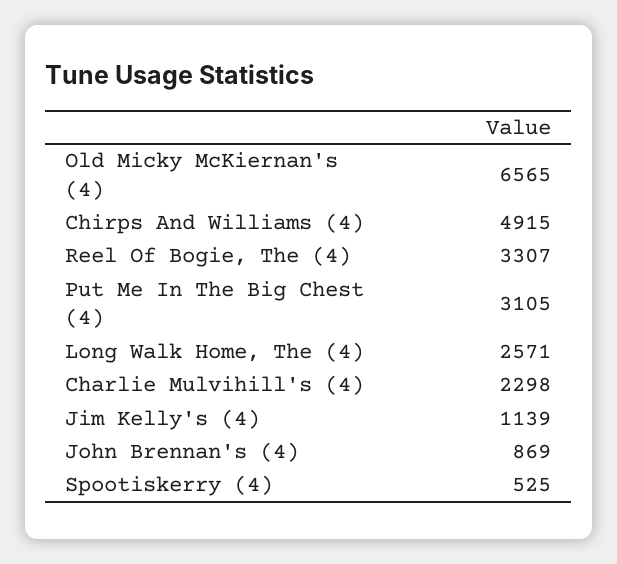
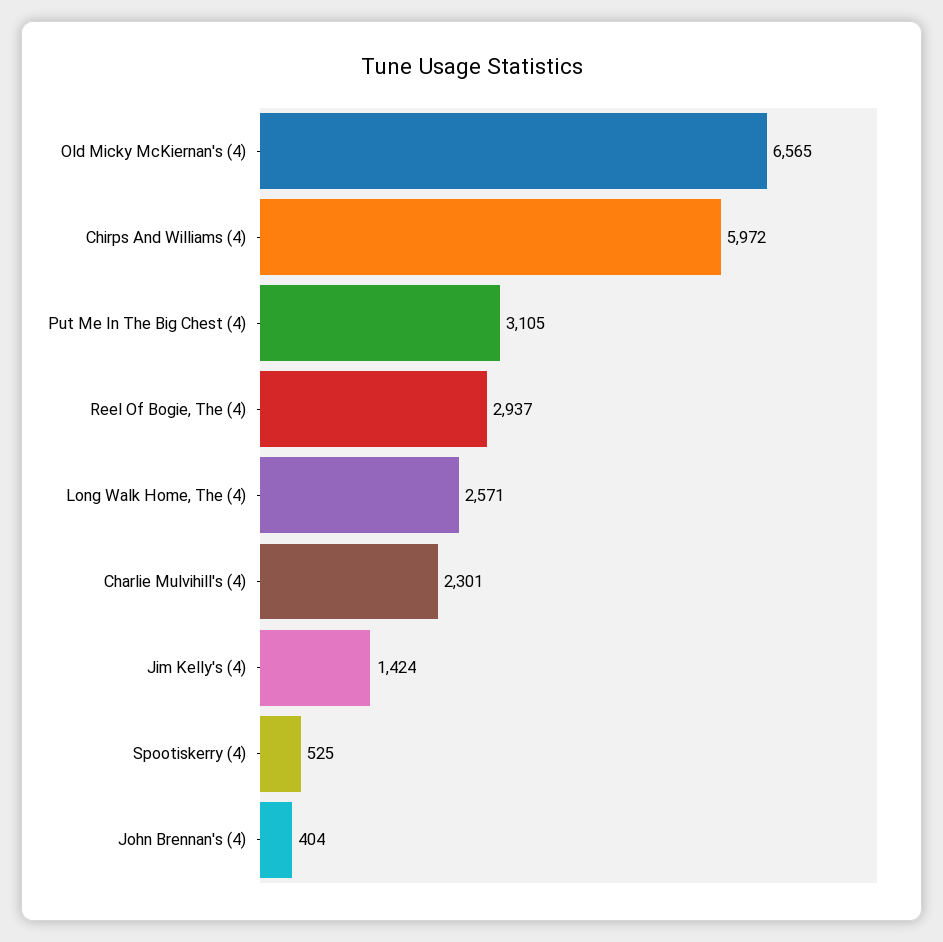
Chirps And Williams (4): 4915 -> 5972
Reel Of Bogie, The (4): 3307 -> 2937
Charlie Mulvihill's (4): 2298 -> 2301
Jim Kelly's (4): 1139 -> 1424
John Brennan's (4): 869 -> 404

